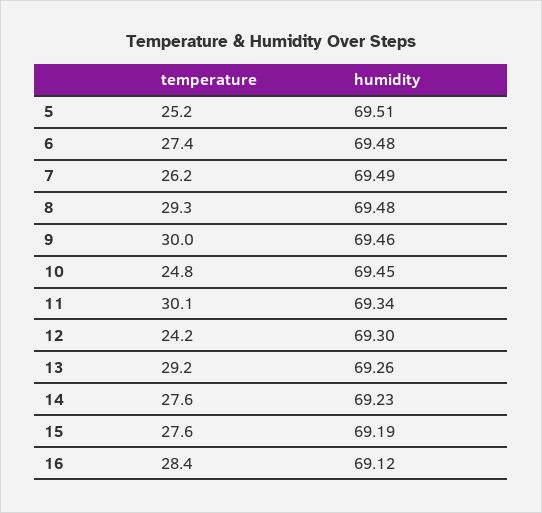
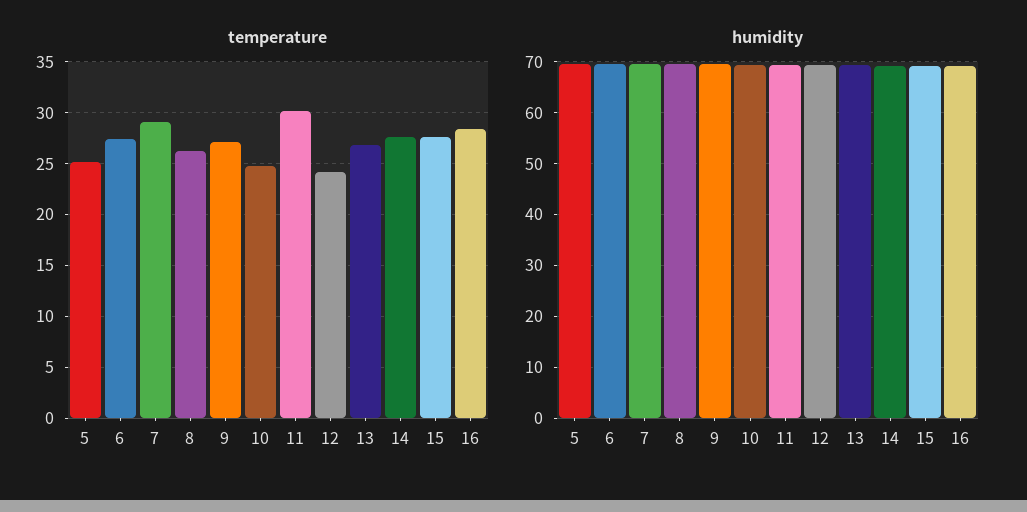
temperature, 7: 26.2 -> 29
temperature, 8: 29.3 -> 26
temperature, 9: 30 -> 27
temperature, 13: 29.2 -> 27

